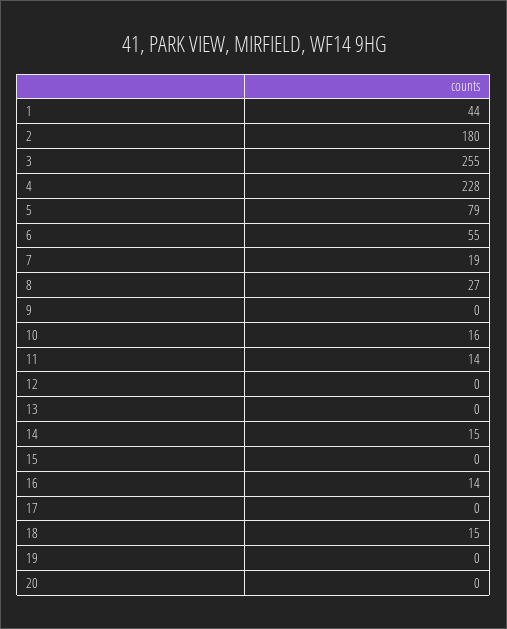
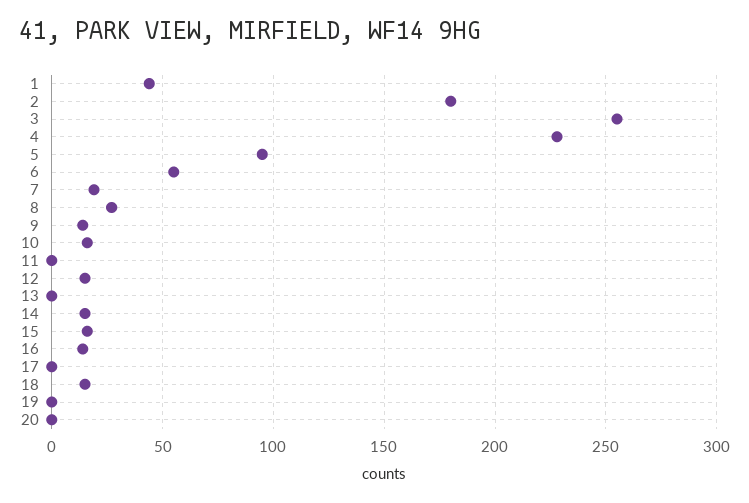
5: 79 -> 95
9: 0 -> 15
11: 14 -> 0
12: 0 -> 15
15: 0 -> 15

